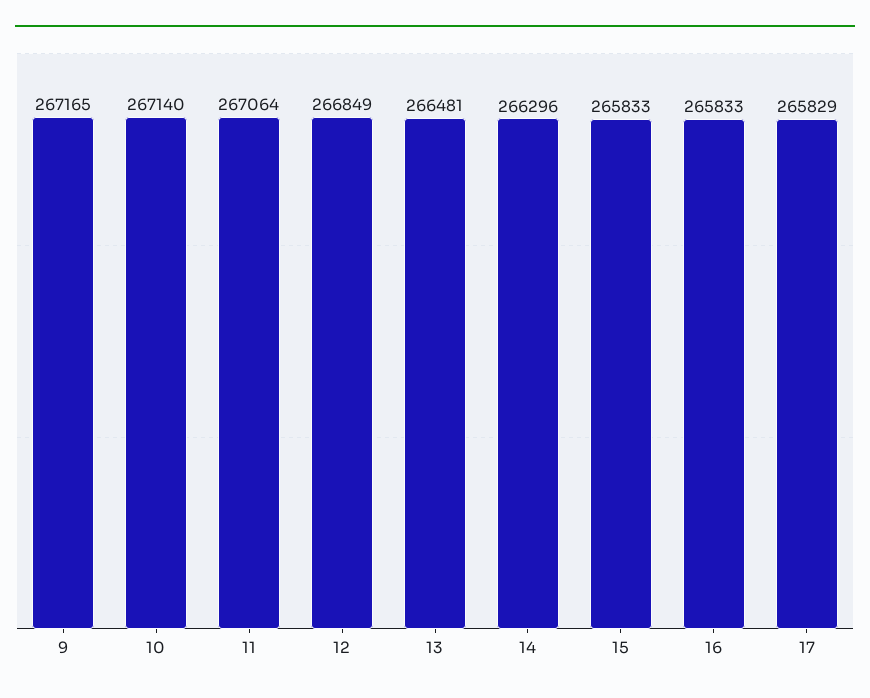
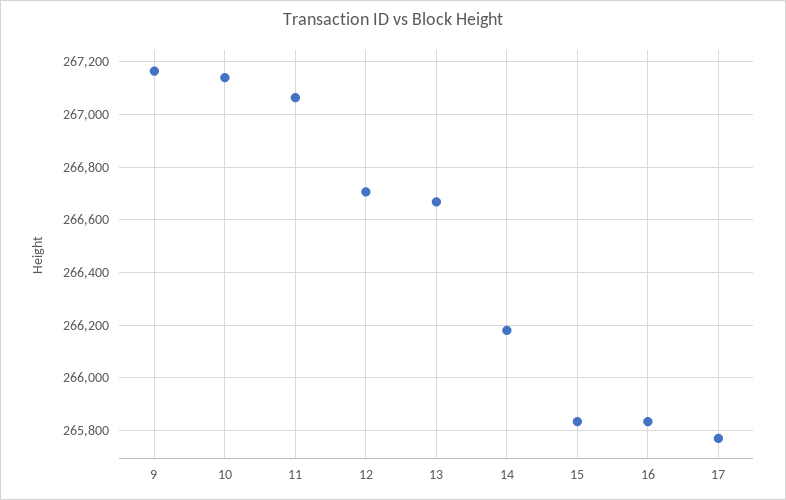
12: 266849 -> 266700
13: 266481 -> 266675
14: 266296 -> 266175
17: 265829 -> 265775

